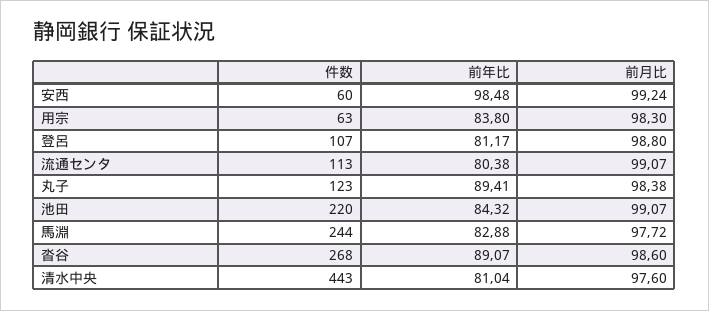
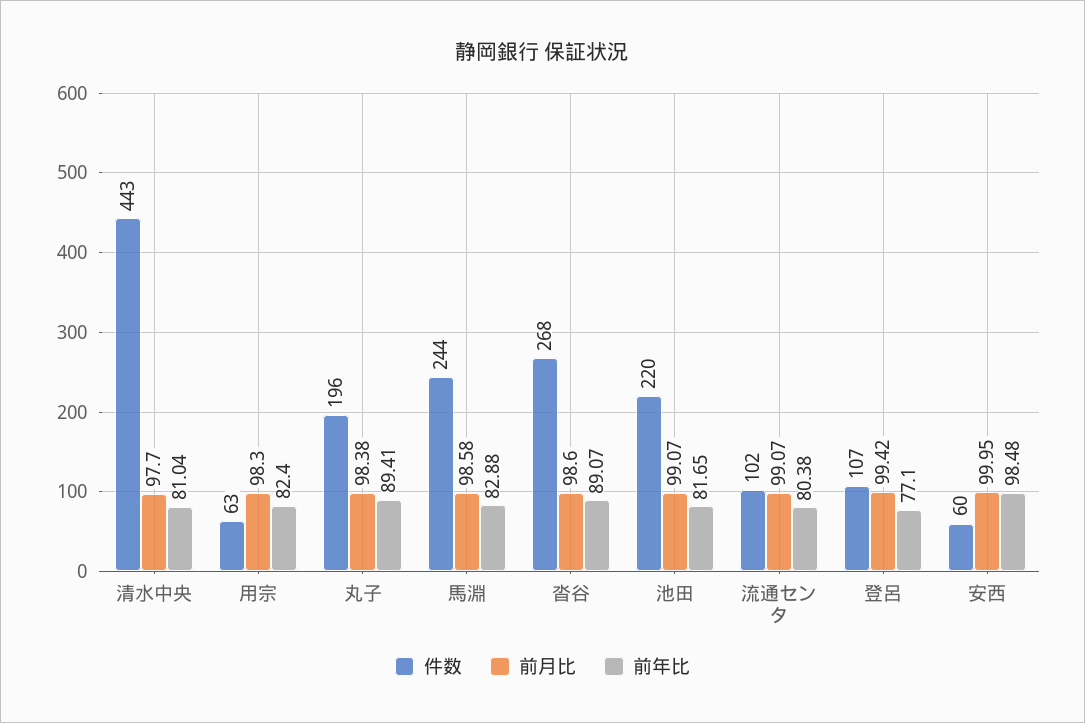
前月比, 安西: 99.24 -> 99.95
前年比, 用宗: 83.8 -> 82.4
前年比, 登呂: 81.17 -> 77.1
前月比, 登呂: 98.8 -> 99.42
件数, 流通センタ: 113 -> 102
件数, 丸子: 123 -> 196
前年比, 池田: 84.32 -> 81.65
前月比, 馬淵: 97.72 -> 98.58
前月比, 清水中央: 97.6 -> 97.7

